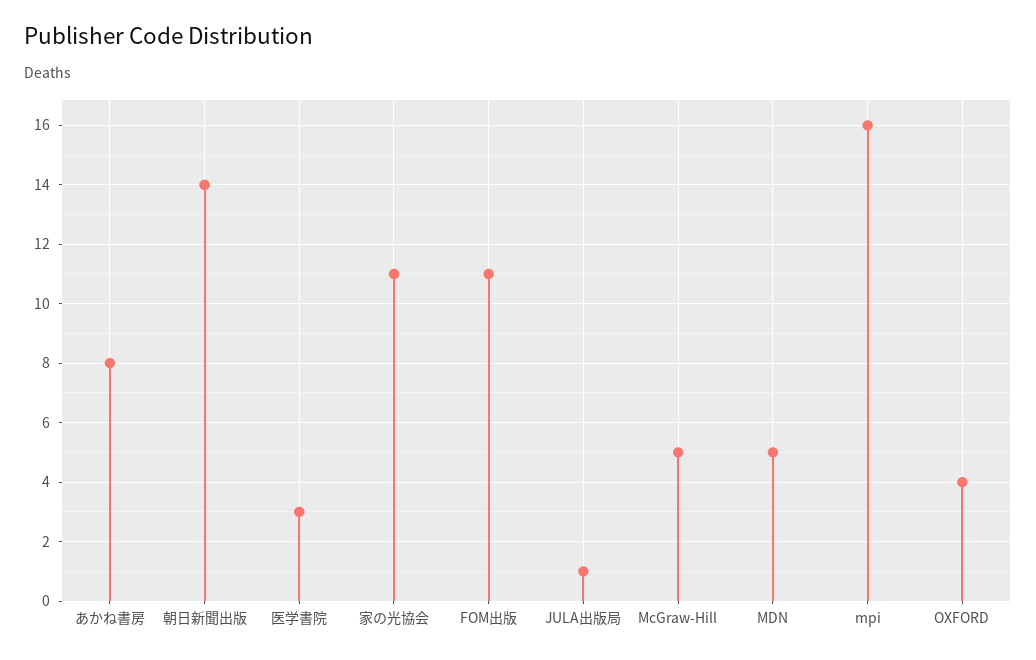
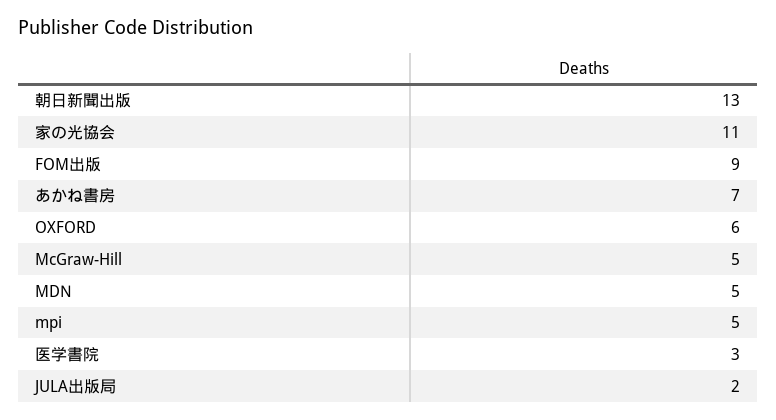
あかね書房: 8 -> 7
朝日新聞出版: 14 -> 13
FOM出版: 11 -> 9
JULA出版局: 1 -> 2
mpi: 16 -> 5
OXFORD: 4 -> 6

